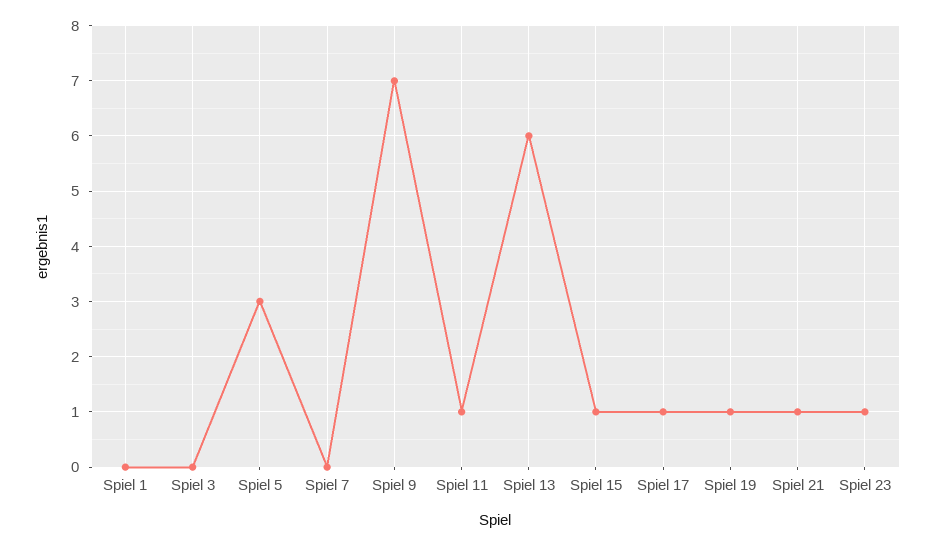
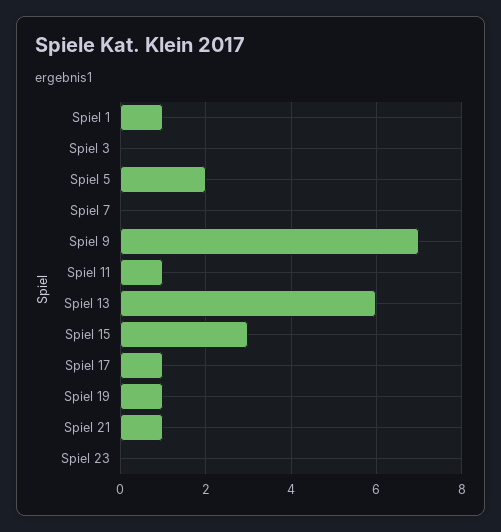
Spiel 1: 0 -> 1
Spiel 5: 3 -> 2
Spiel 15: 1 -> 3
Spiel 23: 1 -> 0

